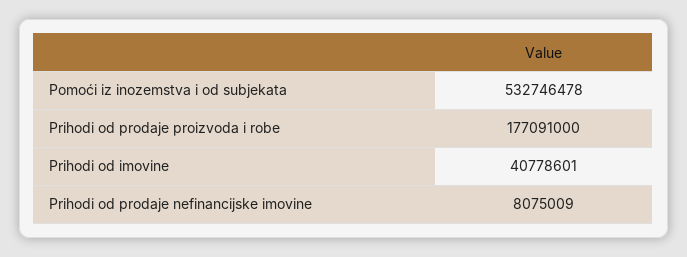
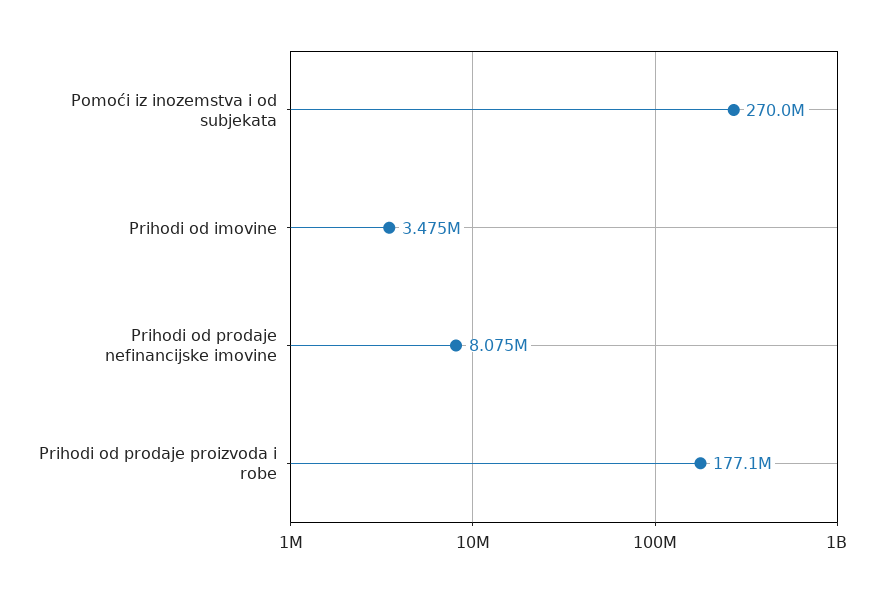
Pomoći iz inozemstva i od subjekata: 532746478 -> 270000000
Prihodi od imovine: 40778601 -> 3475000

